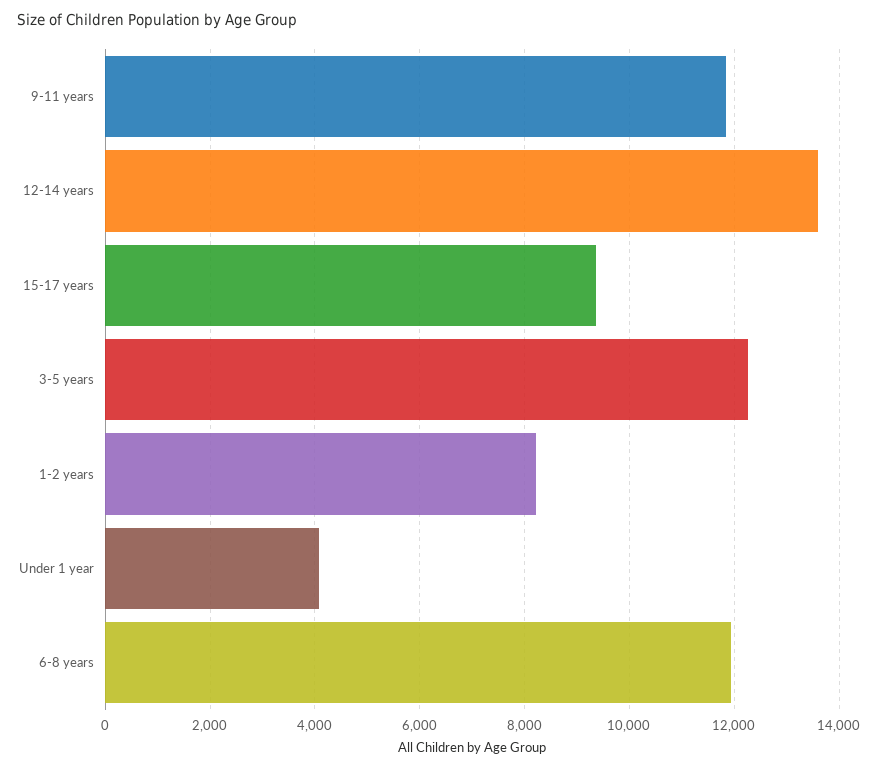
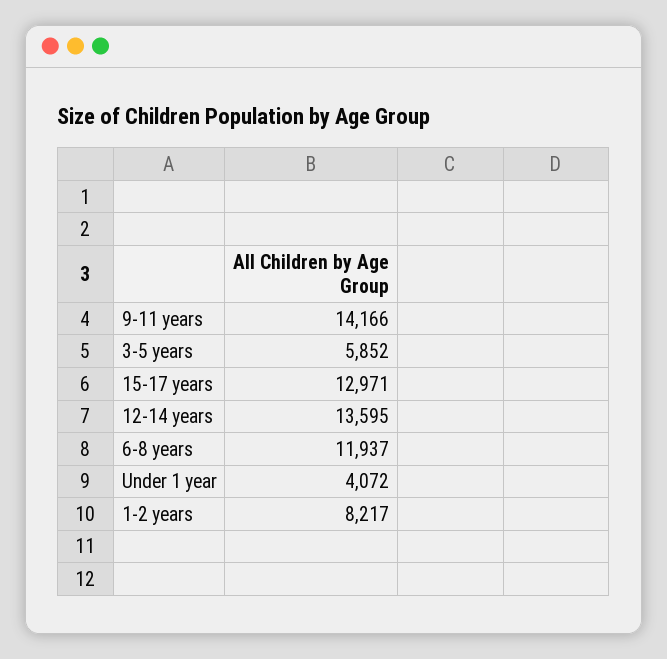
9-11 years: 11800 -> 14166
15-17 years: 9400 -> 12971
3-5 years: 12200 -> 5852

